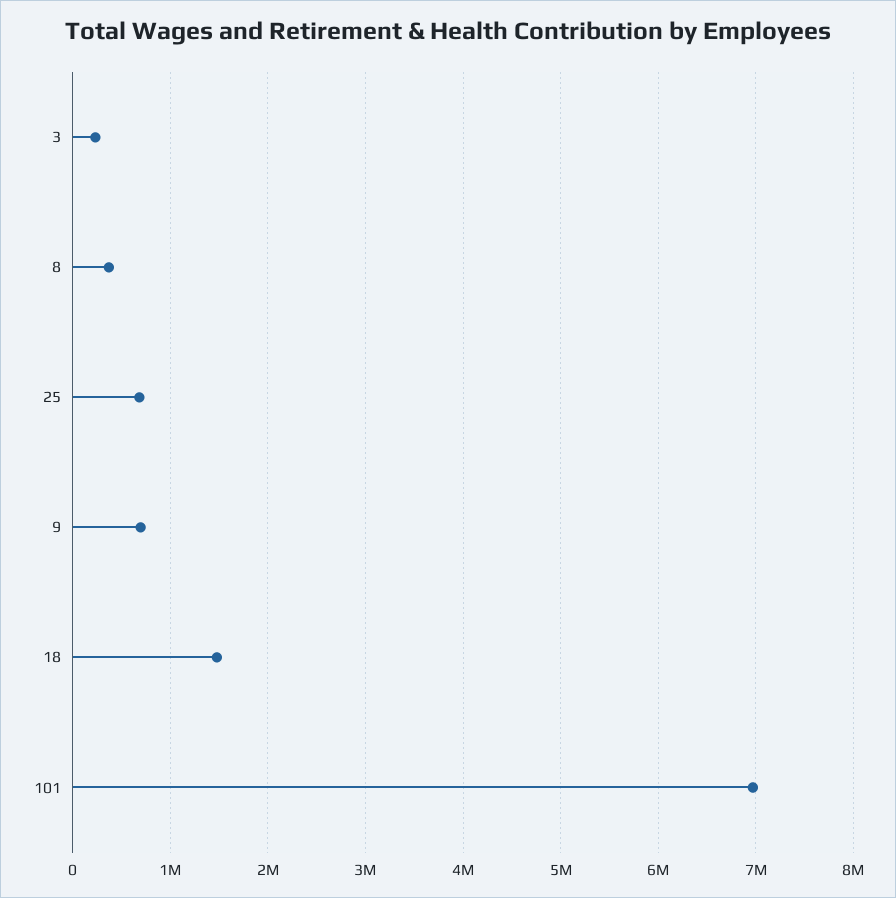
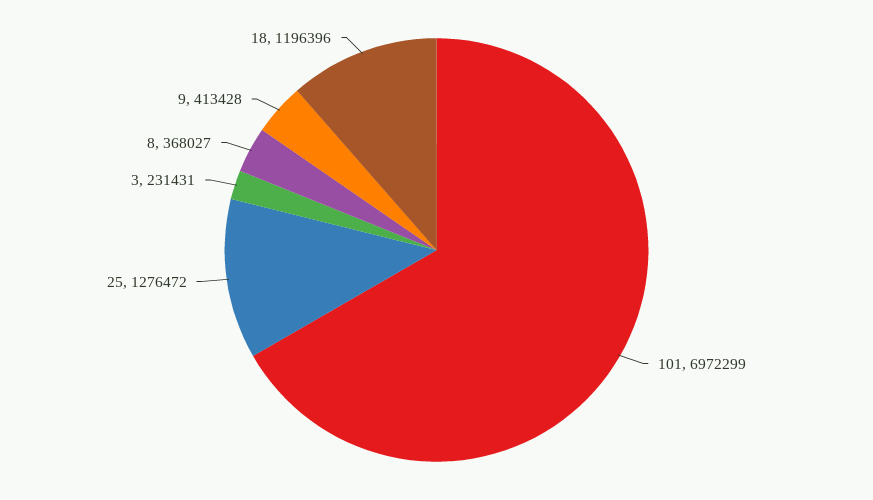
25: 700000 -> 1276472
9: 700000 -> 413428
18: 1500000 -> 1196396

